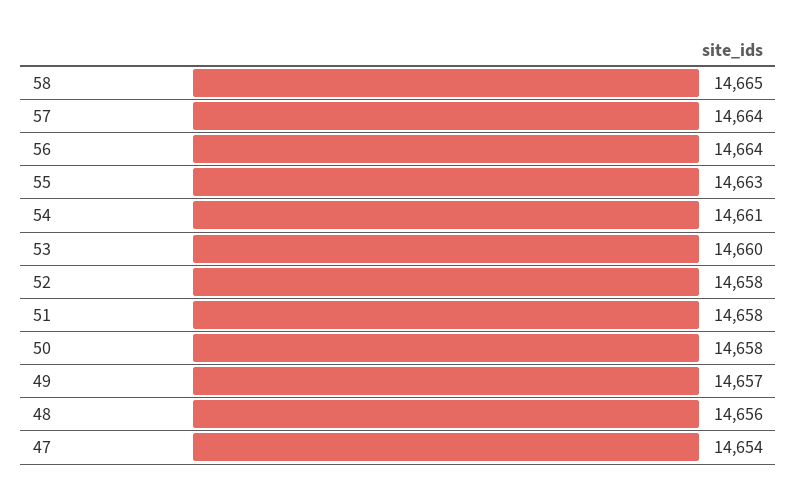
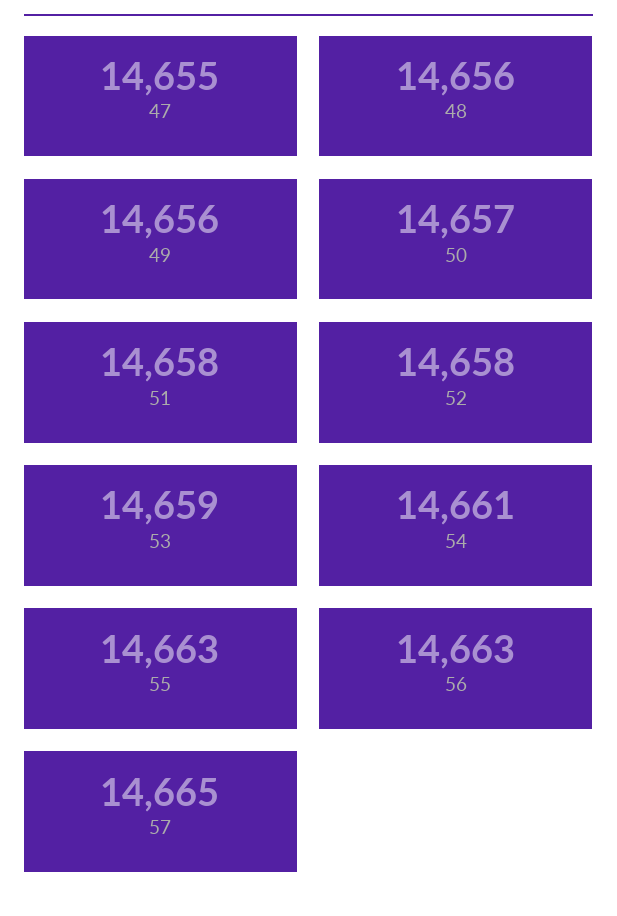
58: 14665 -> none
57: 14664 -> 14665
56: 14664 -> 14663
53: 14660 -> 14659
50: 14658 -> 14657
49: 14657 -> 14656
47: 14654 -> 14655

